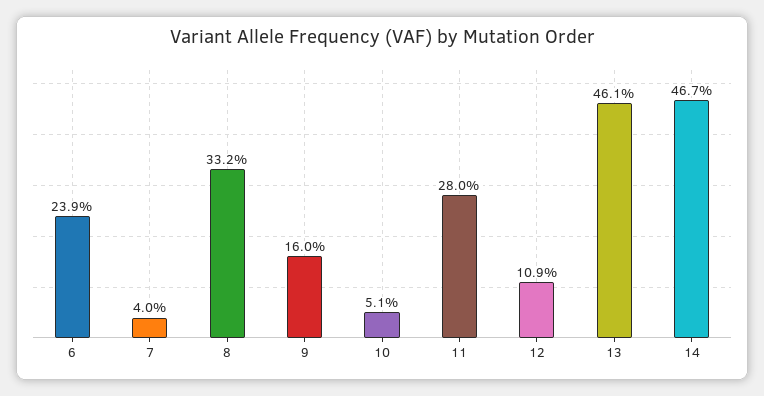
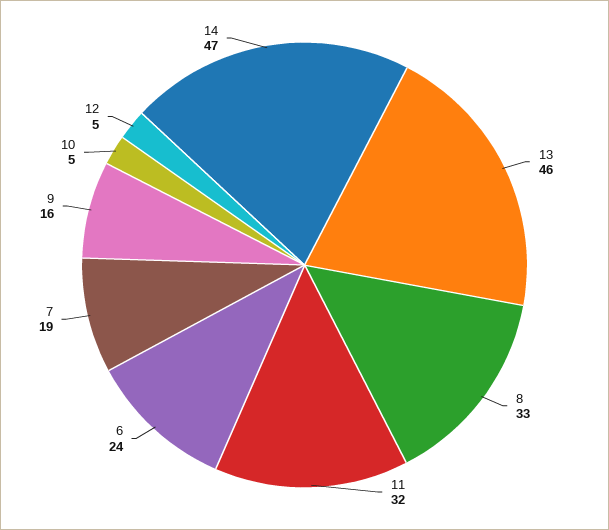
7: 4 -> 19
11: 28 -> 32
12: 10.9 -> 5

